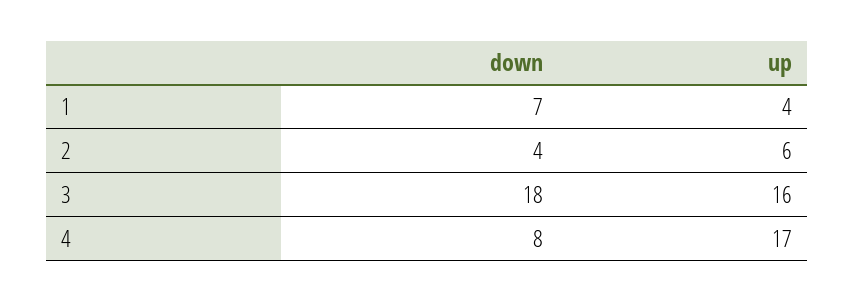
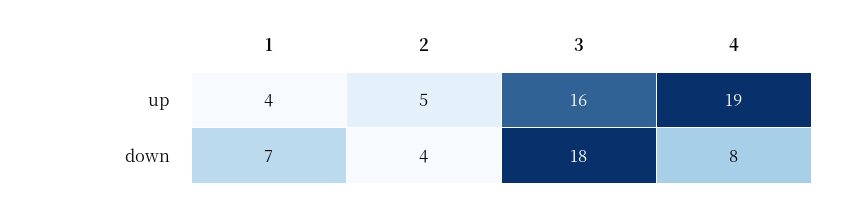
up, 2: 6 -> 5
up, 4: 17 -> 19

